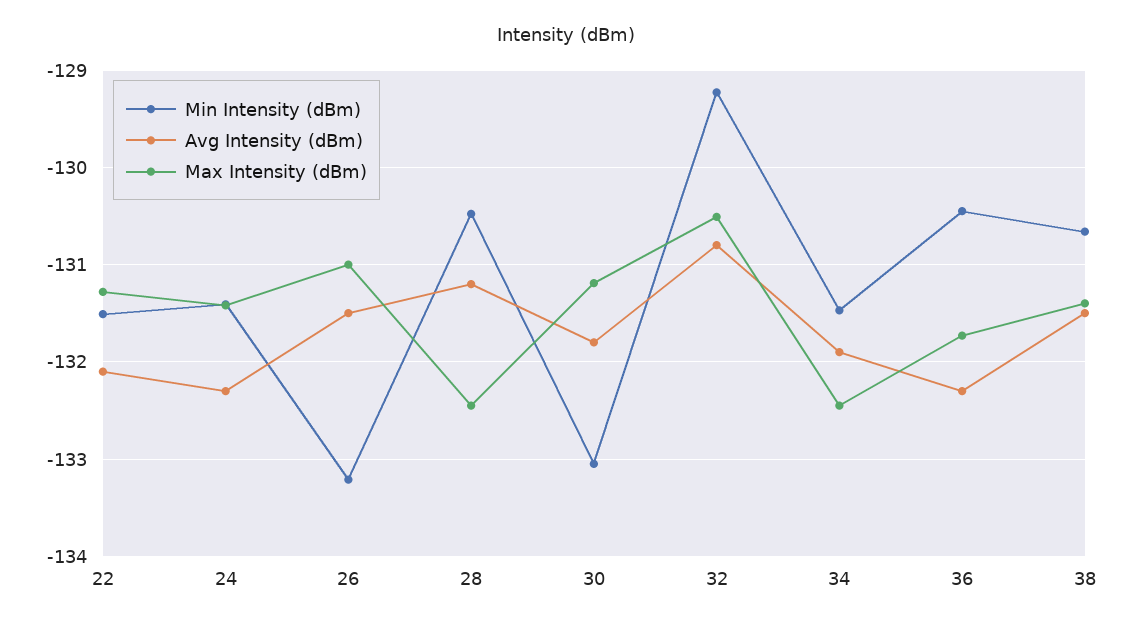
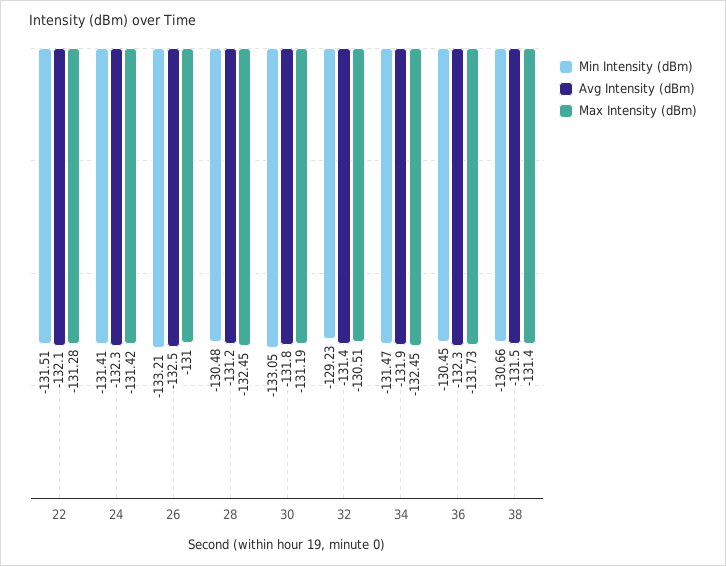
Avg Intensity (dBm), 26: -131.5 -> -132.5
Avg Intensity (dBm), 32: -130.8 -> -131.4

